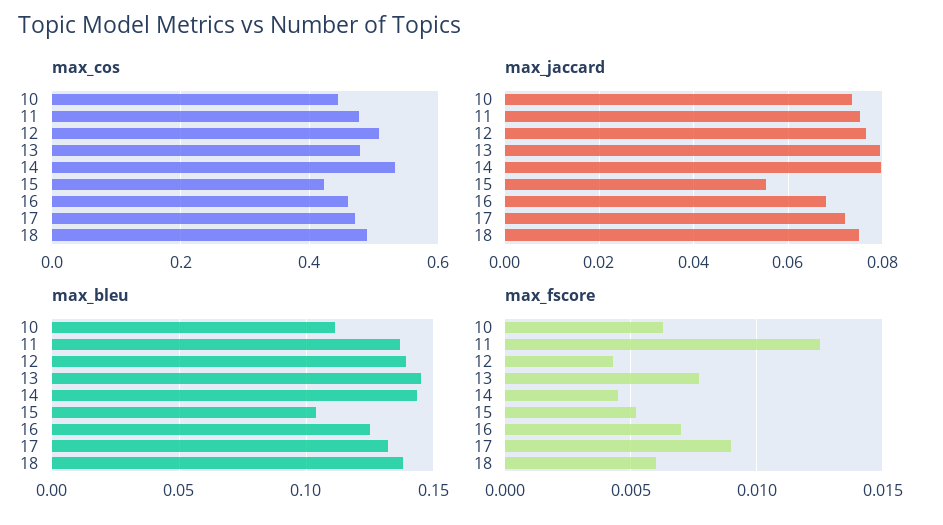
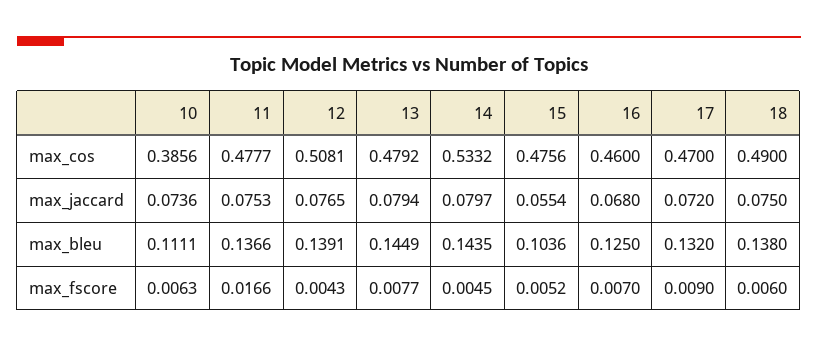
max_cos, 10: 0.44 -> 0.3856
max_cos, 15: 0.42 -> 0.4756
max_fscore, 11: 0.0125 -> 0.0166

